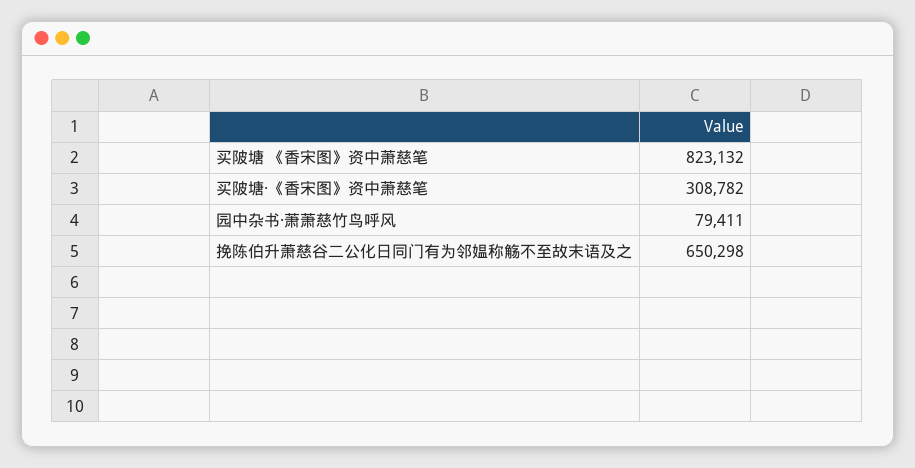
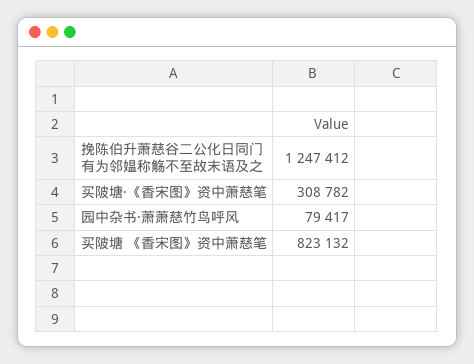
园中杂书·萧萧慈竹鸟呼风: 79411 -> 79417
挽陈伯升萧慈谷二公化日同门有为邻媪称觞不至故末语及之: 650298 -> 1247412

